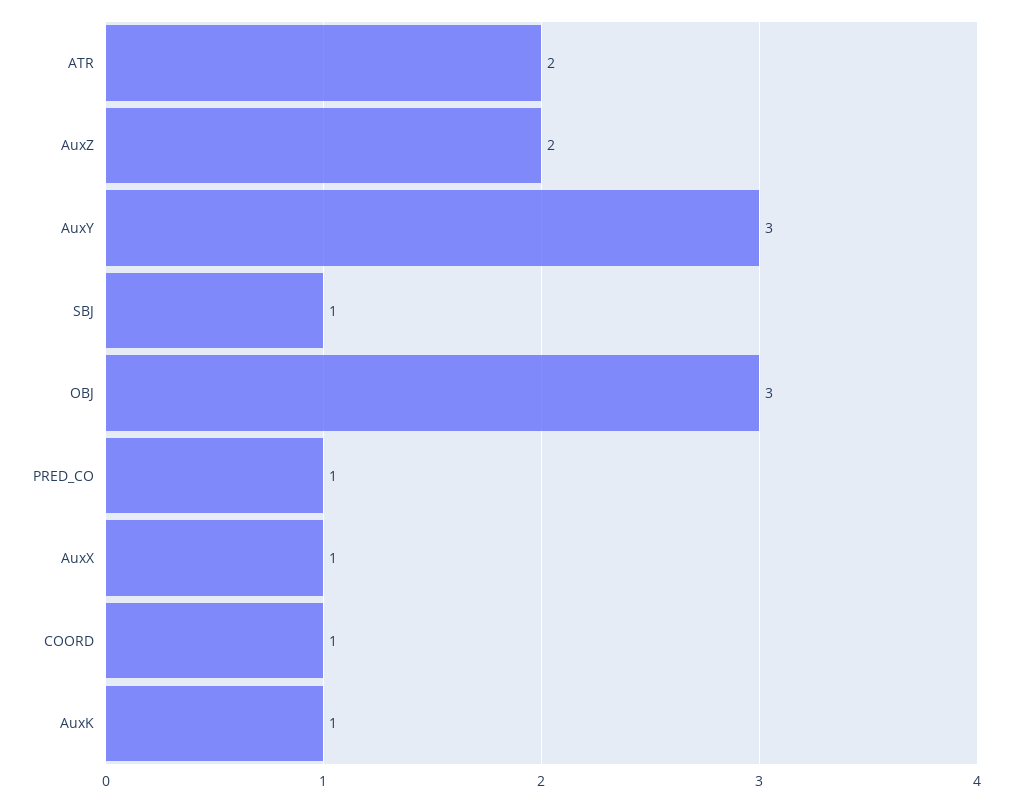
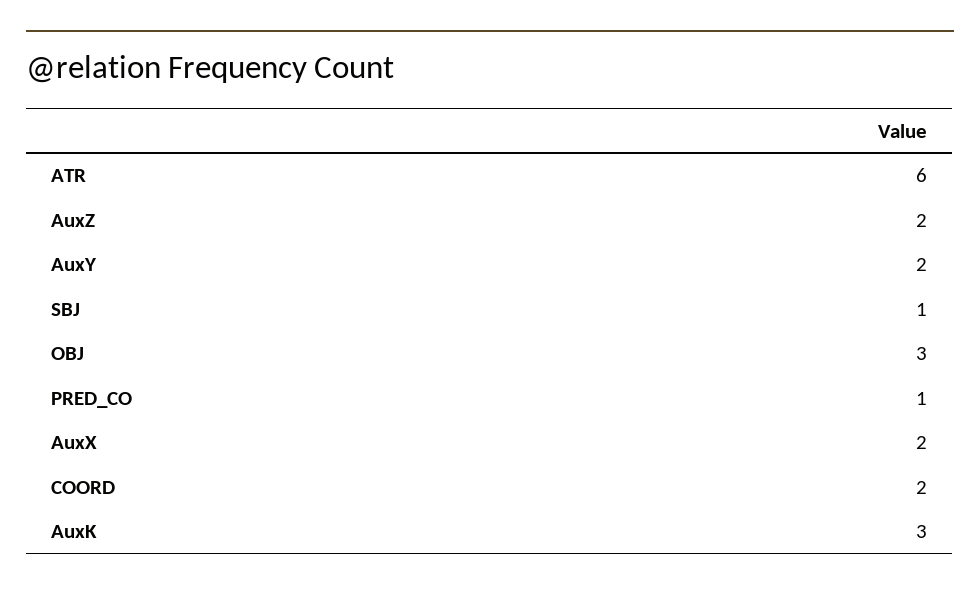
ATR: 2 -> 6
AuxY: 3 -> 2
AuxX: 1 -> 2
COORD: 1 -> 2
AuxK: 1 -> 3

